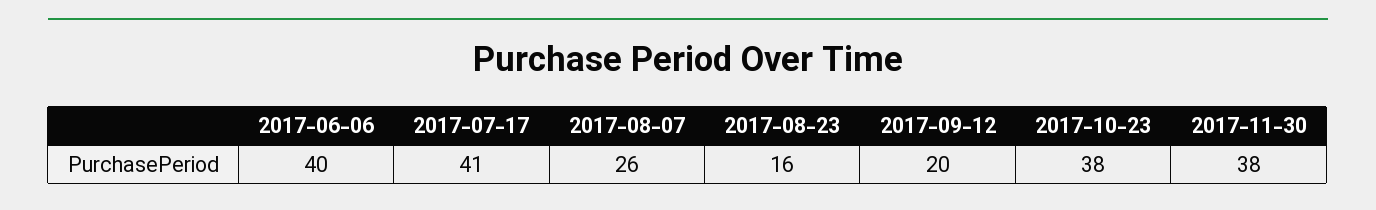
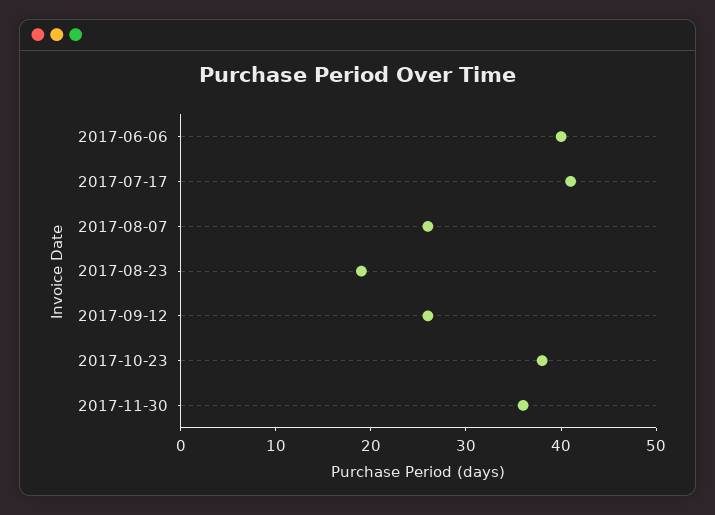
2017-08-23: 16 -> 19
2017-09-12: 20 -> 26
2017-11-30: 38 -> 36

